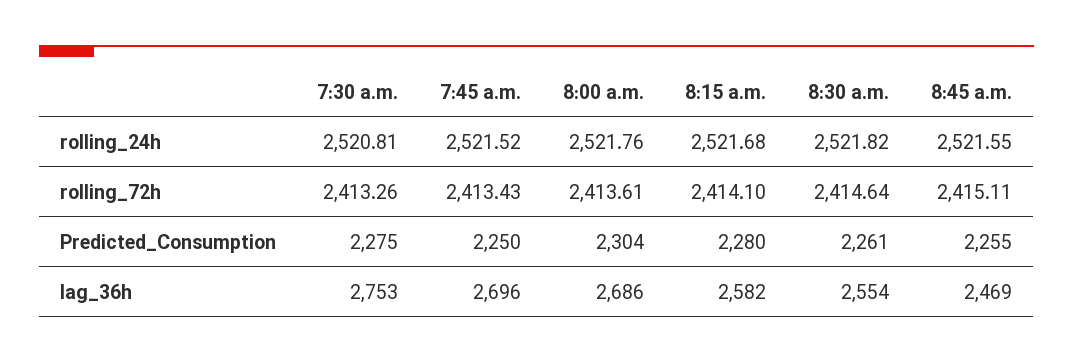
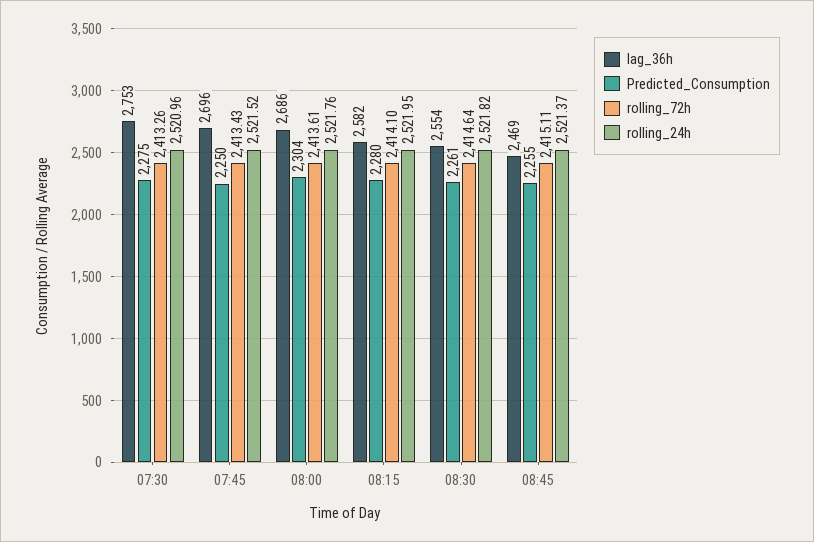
rolling_24h, 7:30 a.m.: 2520.81 -> 2520.96
rolling_24h, 8:15 a.m.: 2521.68 -> 2521.95
rolling_24h, 8:45 a.m.: 2521.55 -> 2521.37

